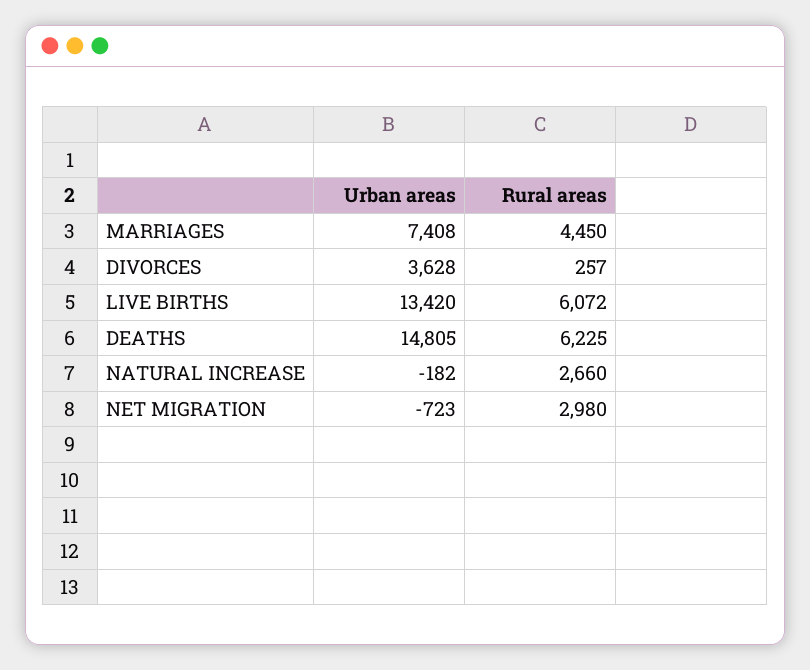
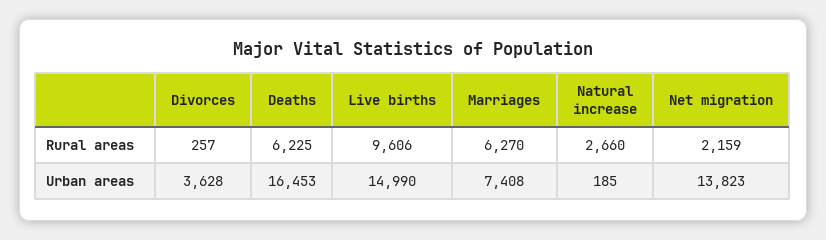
Rural areas, MARRIAGES: 4450 -> 6270
Urban areas, LIVE BIRTHS: 13420 -> 14990
Rural areas, LIVE BIRTHS: 6072 -> 9606
Urban areas, DEATHS: 14805 -> 16453
Urban areas, NATURAL INCREASE: -182 -> 185
Urban areas, NET MIGRATION: -723 -> 13823
Rural areas, NET MIGRATION: 2980 -> 2159

